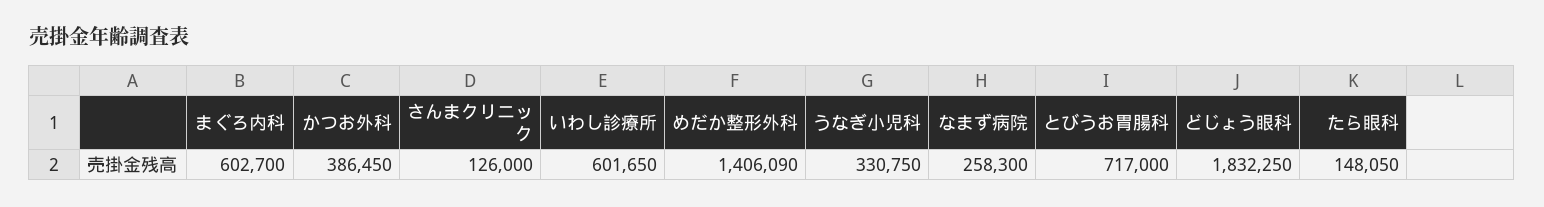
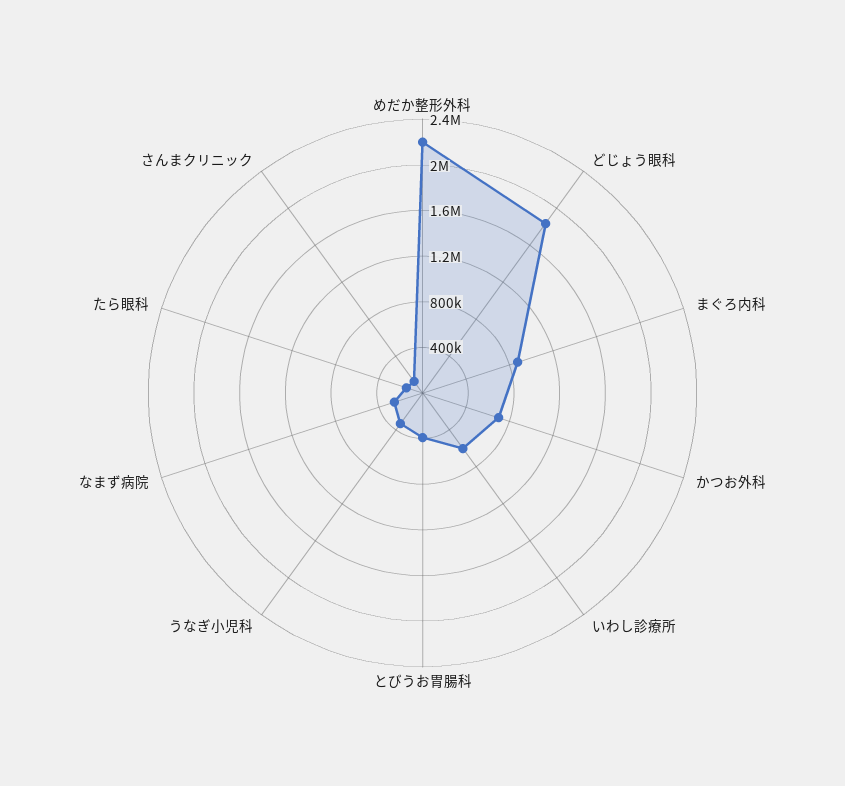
まぐろ内科: 602700 -> 900000
かつお外科: 386450 -> 700000
めだか整形外科: 1406090 -> 2200000
とびうお胃腸科: 717000 -> 400000

